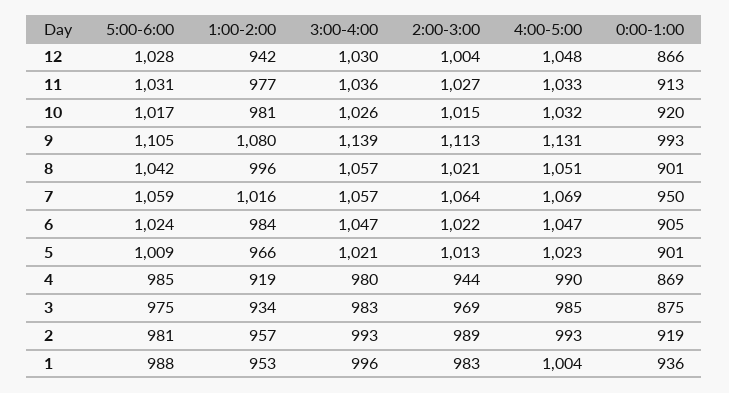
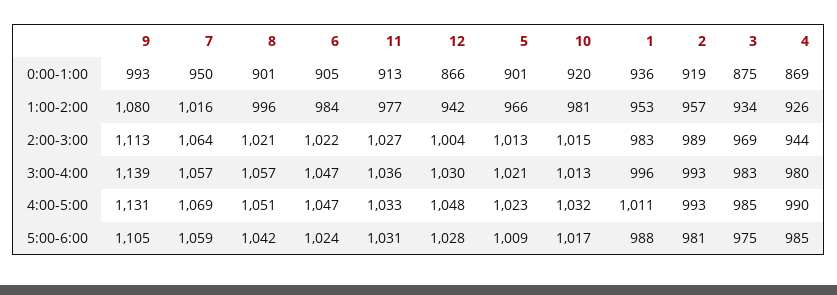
3:00-4:00, 10: 1026 -> 1013
1:00-2:00, 4: 919 -> 926
4:00-5:00, 1: 1004 -> 1011

